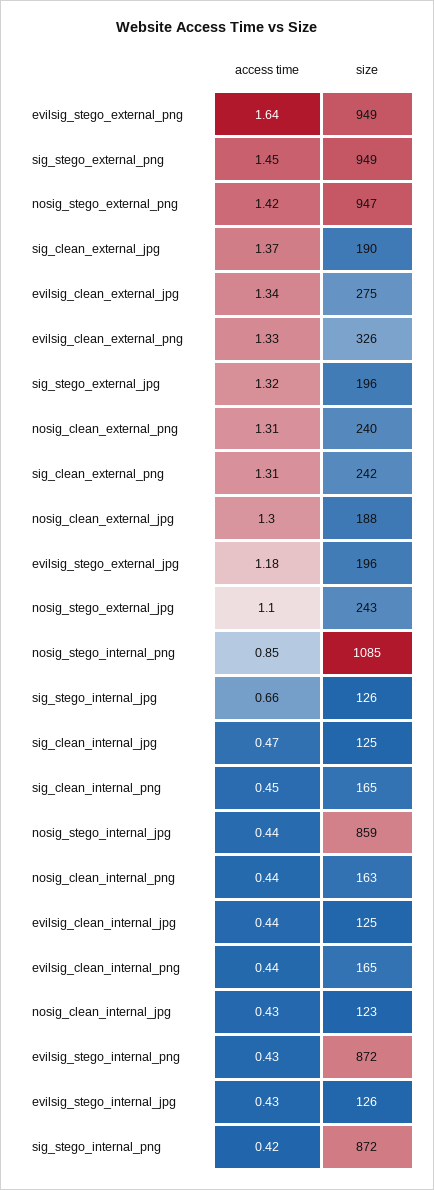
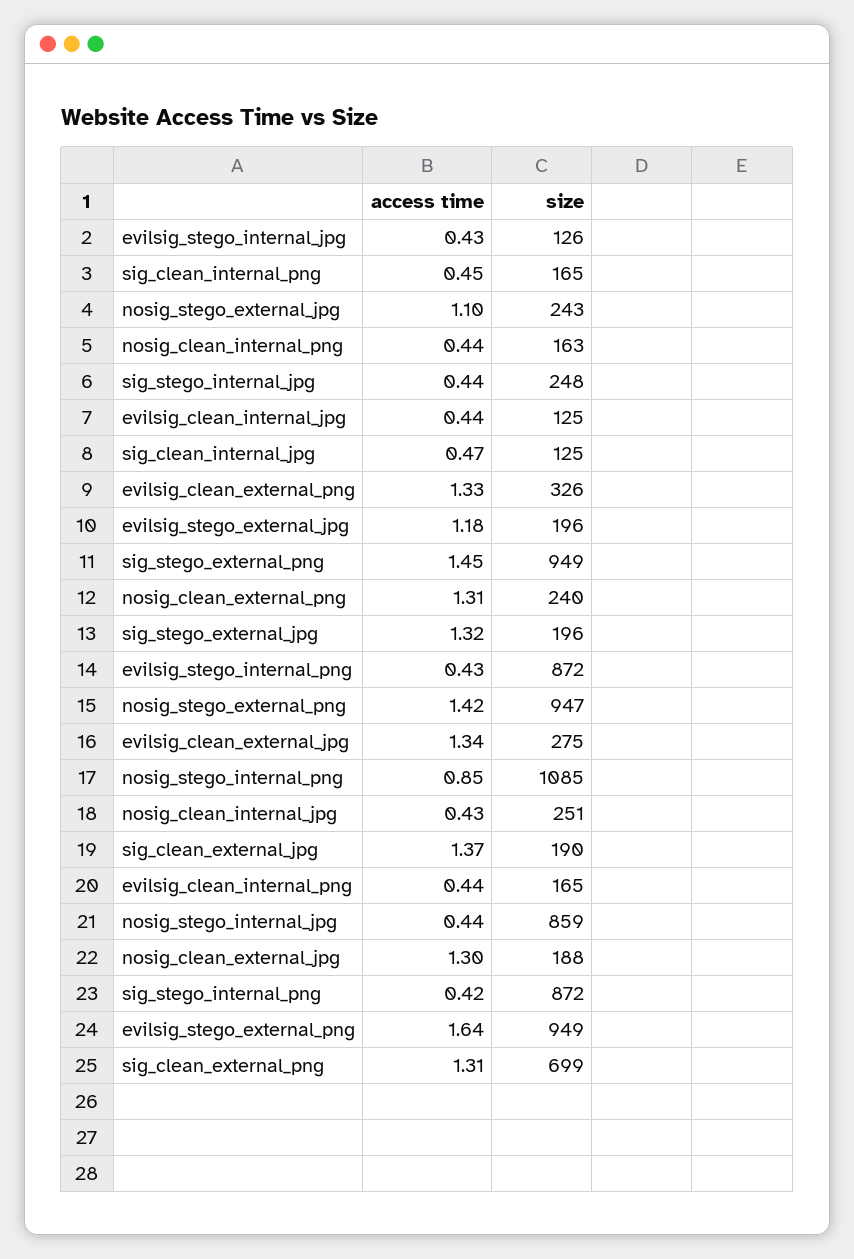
size, sig_clean_external_png: 242 -> 699
access time, sig_stego_internal_jpg: 0.66 -> 0.44
size, sig_stego_internal_jpg: 126 -> 248
size, nosig_clean_internal_jpg: 123 -> 251

